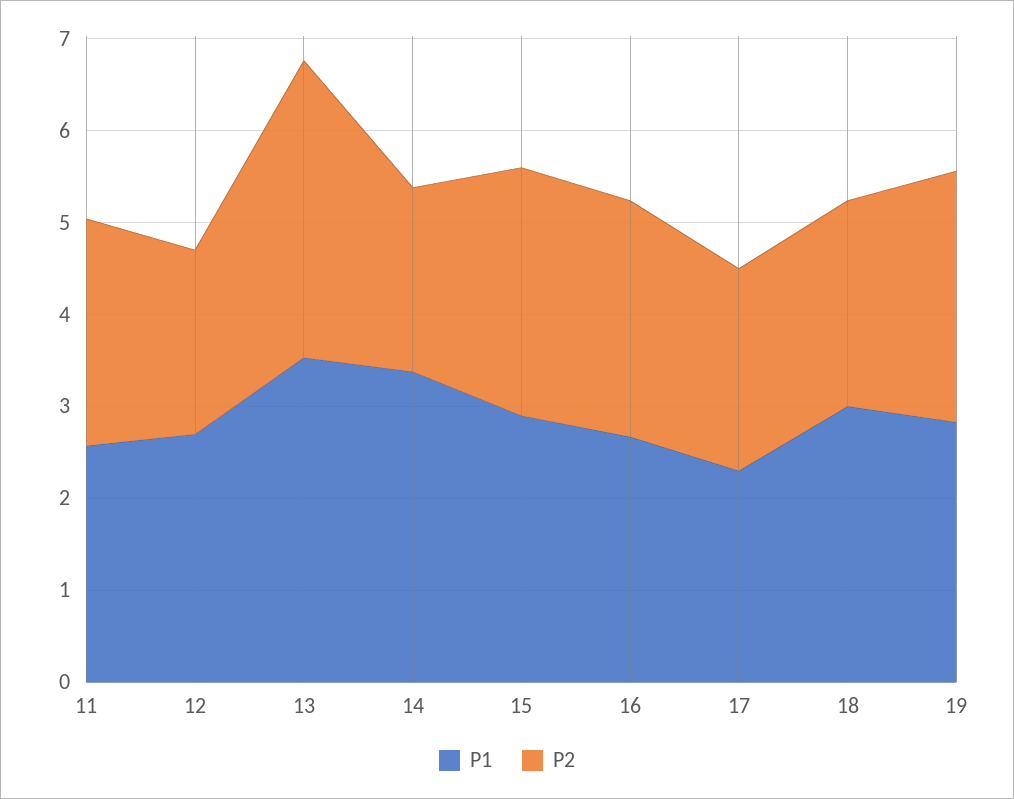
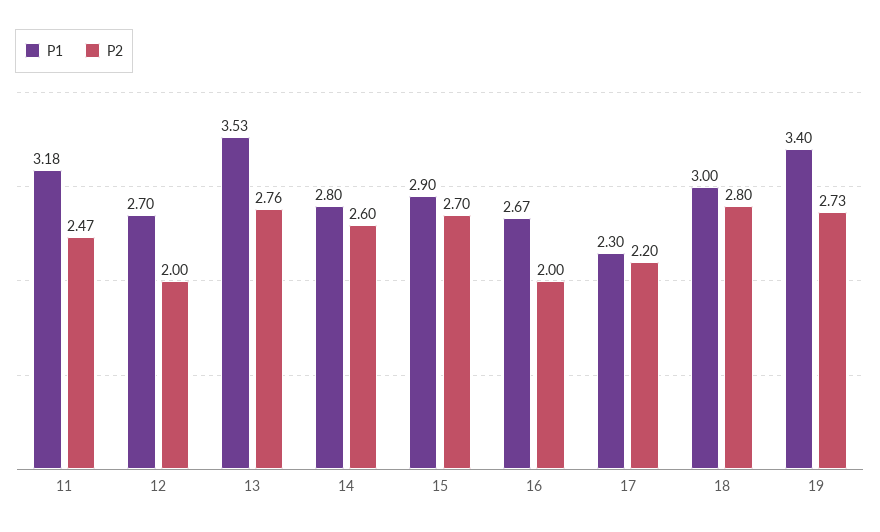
P1, 11: 2.6 -> 3.18
P2, 13: 3.2 -> 2.76
P1, 14: 3.4 -> 2.8
P2, 14: 2 -> 2.6
P2, 16: 2.6 -> 2
P2, 18: 2.2 -> 2.8
P1, 19: 2.8 -> 3.4

